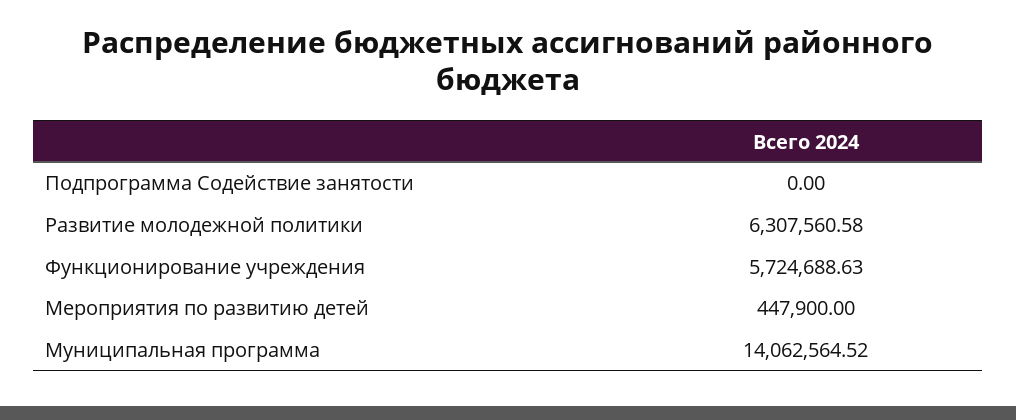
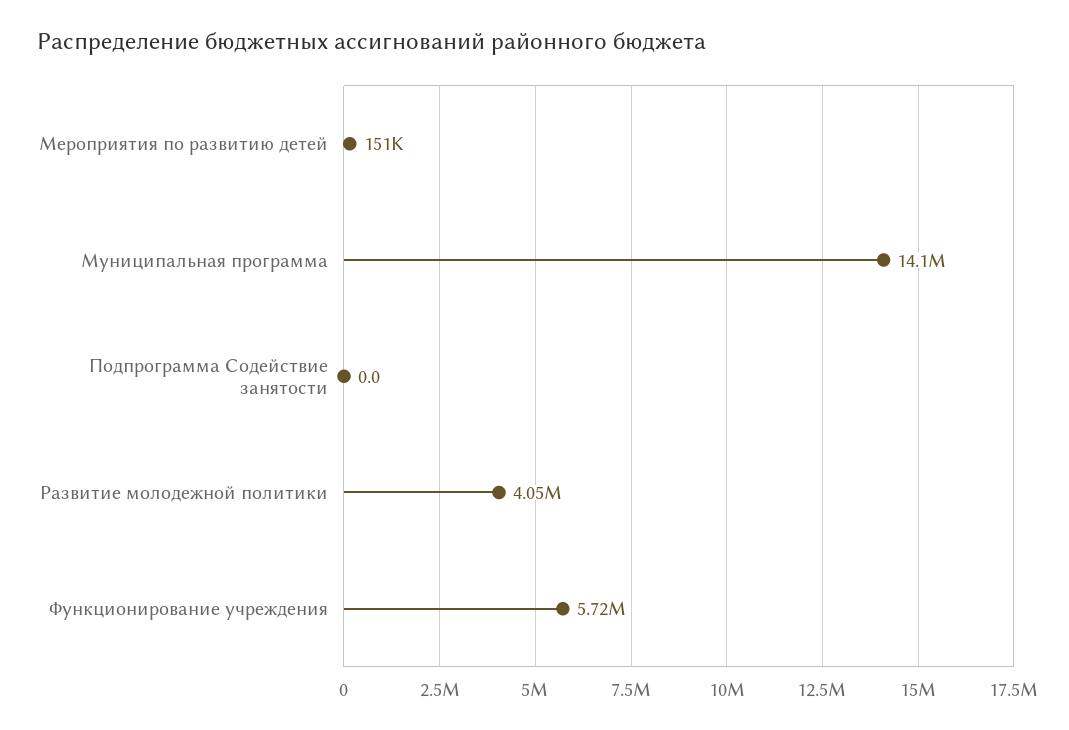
Развитие молодежной политики: 6307560.58 -> 4050000
Мероприятия по развитию детей: 447900 -> 151000

